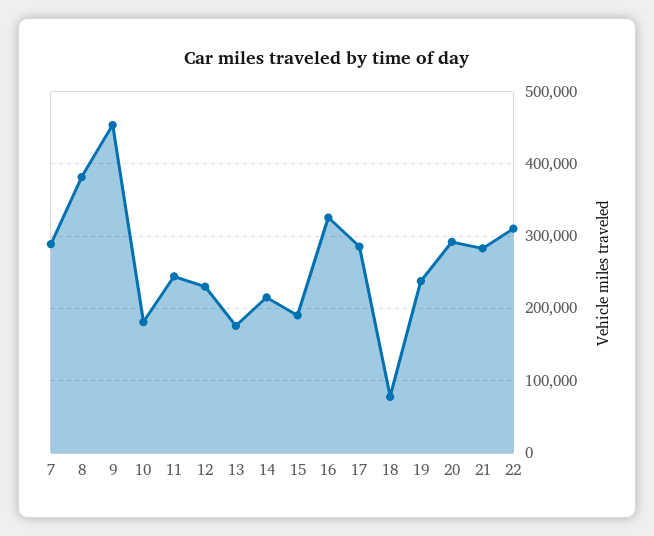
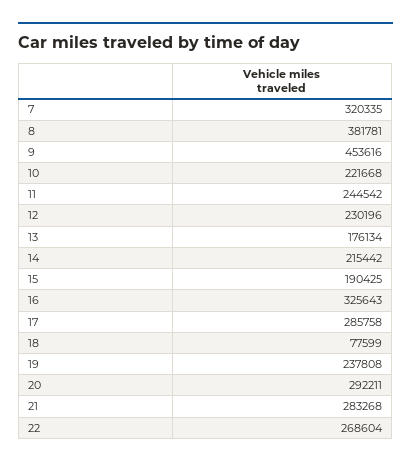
7: 290000 -> 320335
10: 180000 -> 221668
22: 310000 -> 268604

